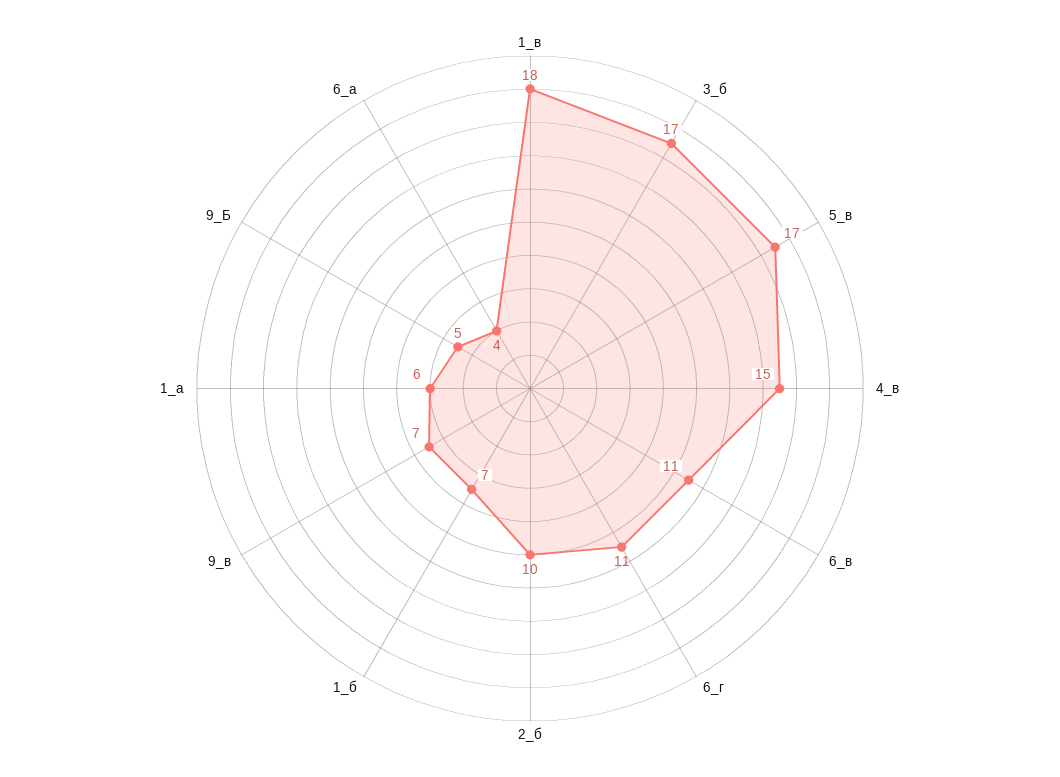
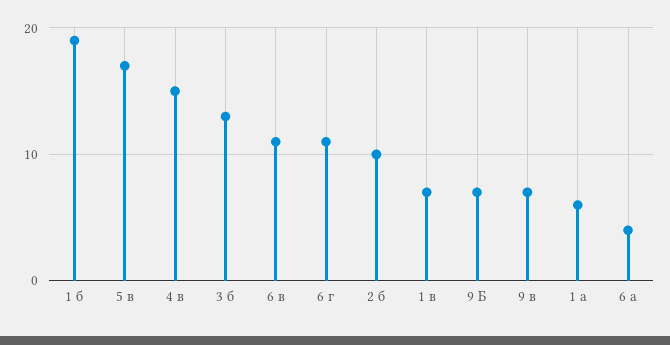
1_в: 18 -> 7
3_б: 17 -> 13
1_б: 7 -> 19
9_Б: 5 -> 7

